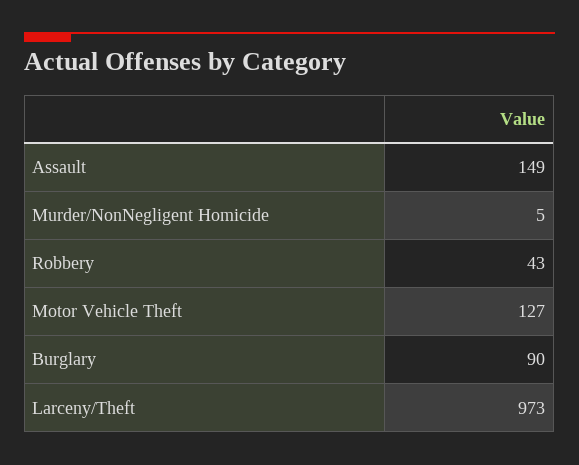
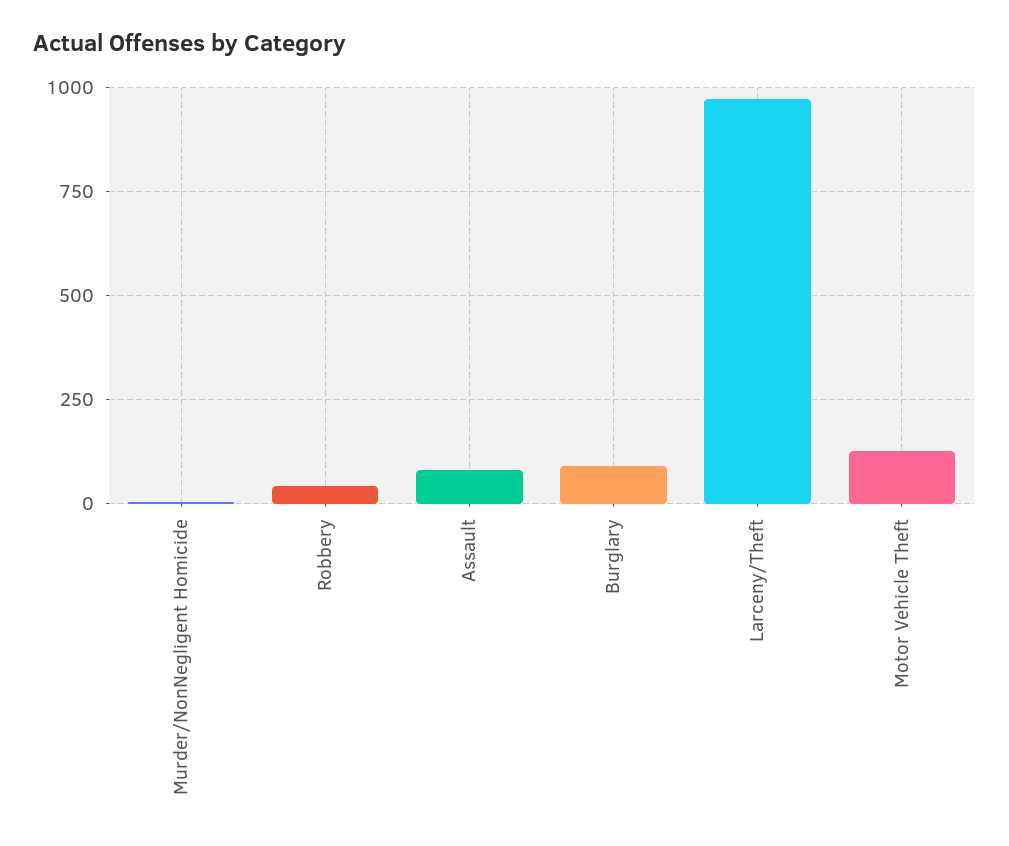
Assault: 149 -> 75

